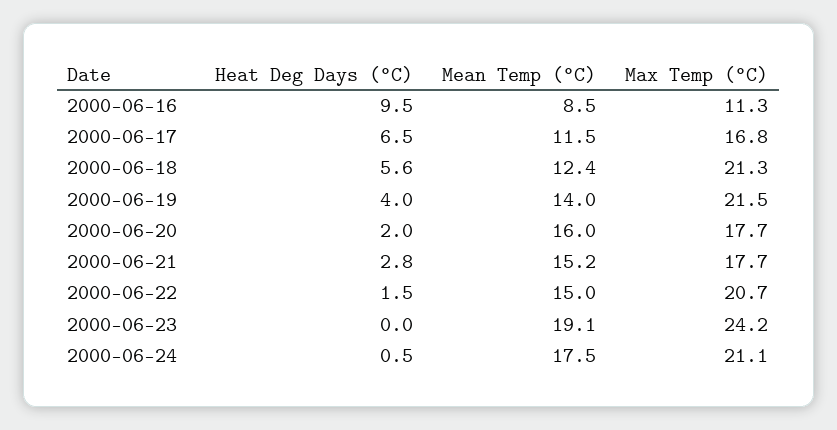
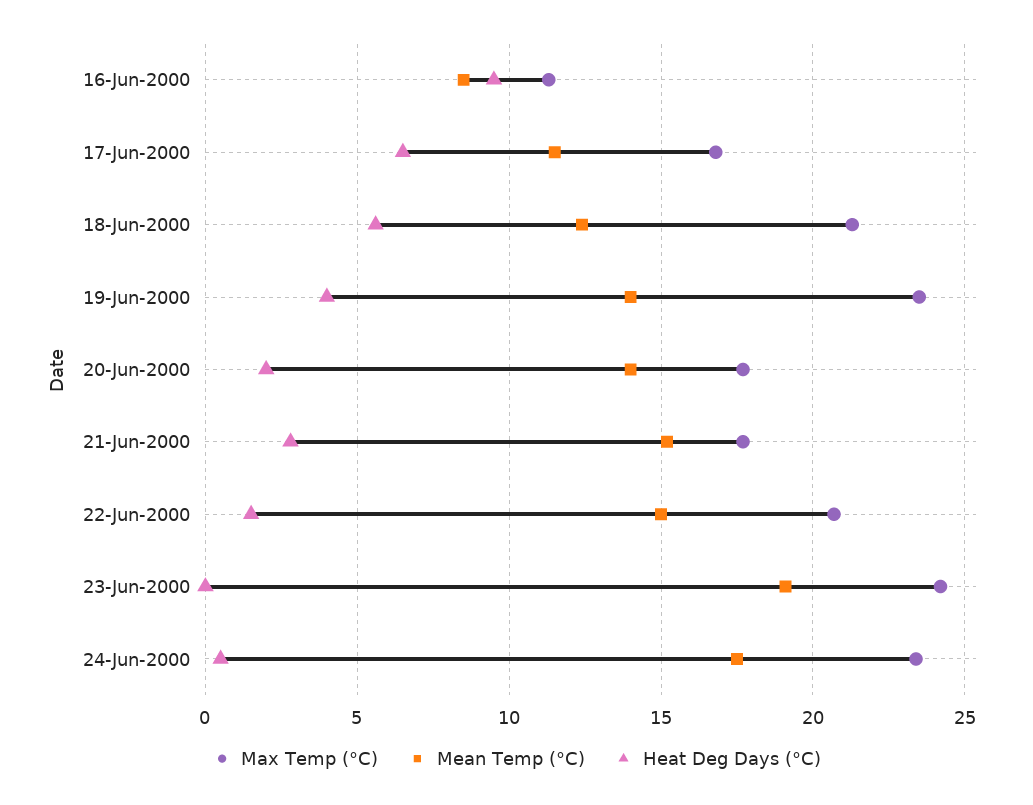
Max Temp (°C), 2000-06-19: 21.5 -> 23.5
Mean Temp (°C), 2000-06-20: 16 -> 14
Max Temp (°C), 2000-06-24: 21.1 -> 23.5

